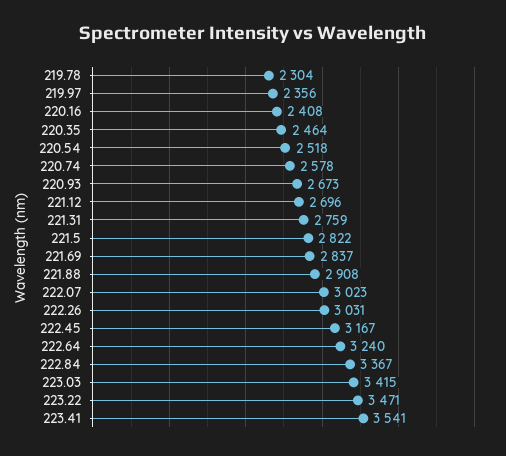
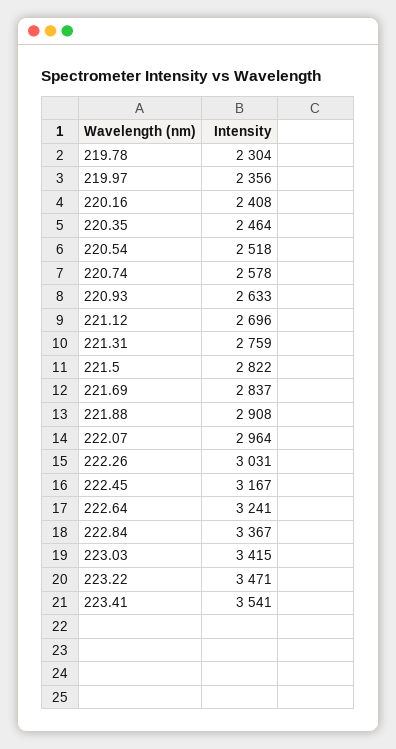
220.93: 2673 -> 2633
222.07: 3023 -> 2964
222.64: 3240 -> 3241

